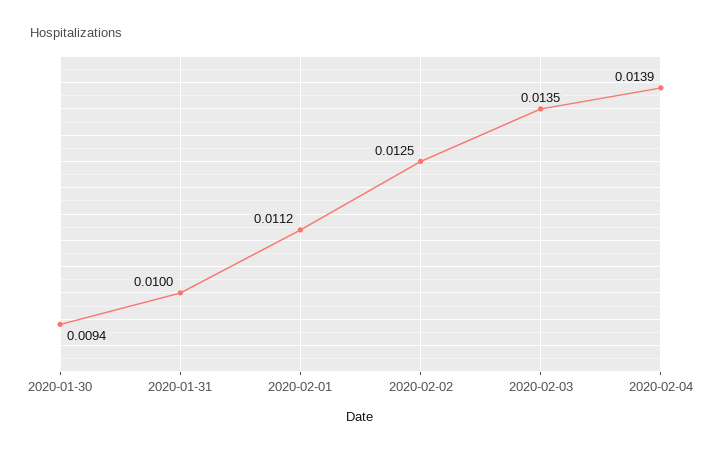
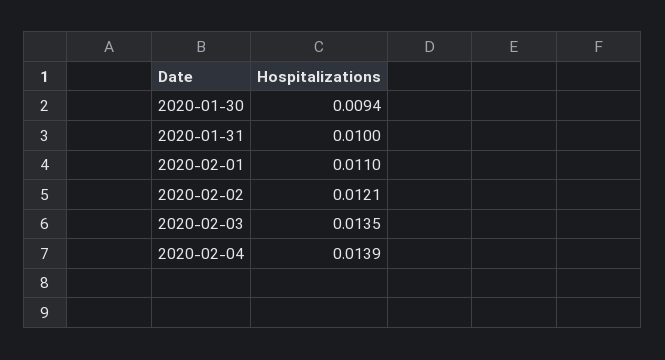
2020-02-01: 0.0112 -> 0.011
2020-02-02: 0.0125 -> 0.0121

